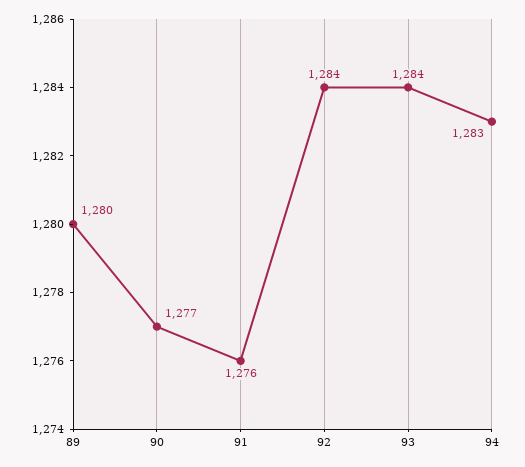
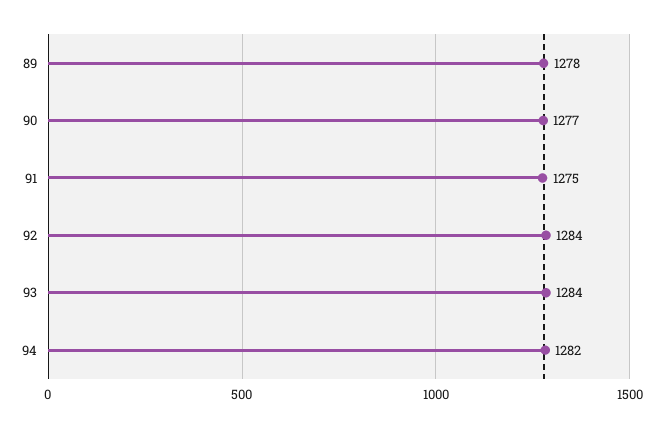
89: 1280 -> 1278
91: 1276 -> 1275
94: 1283 -> 1282

